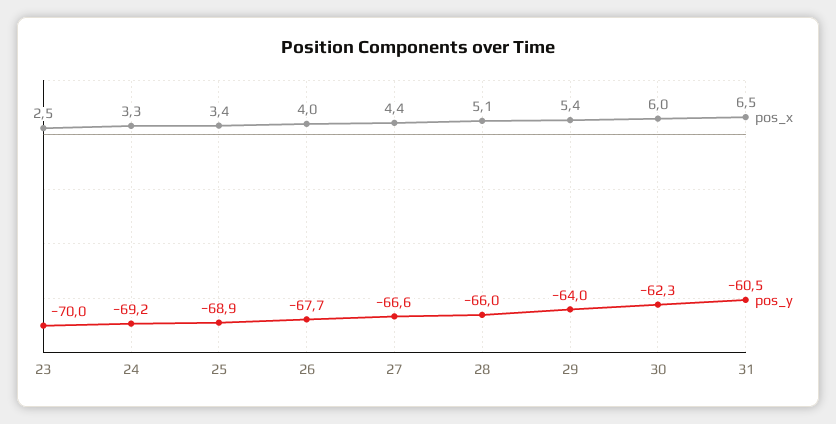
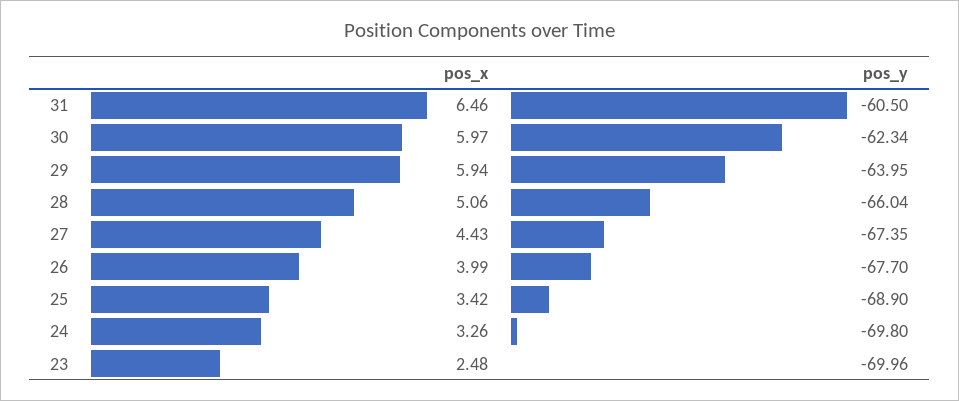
pos_y, 24: -69.2 -> -69.8
pos_y, 27: -66.6 -> -67.35
pos_x, 29: 5.4 -> 5.94

